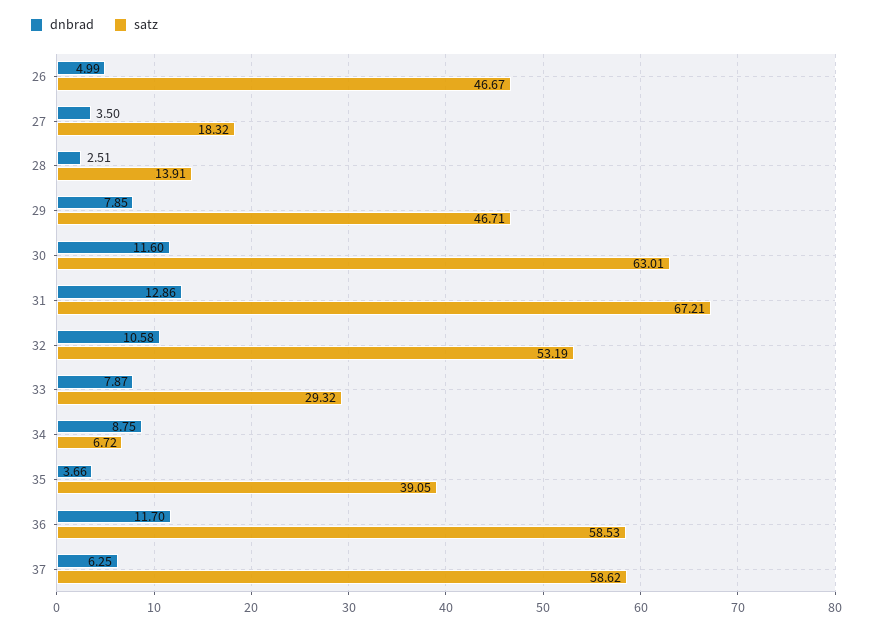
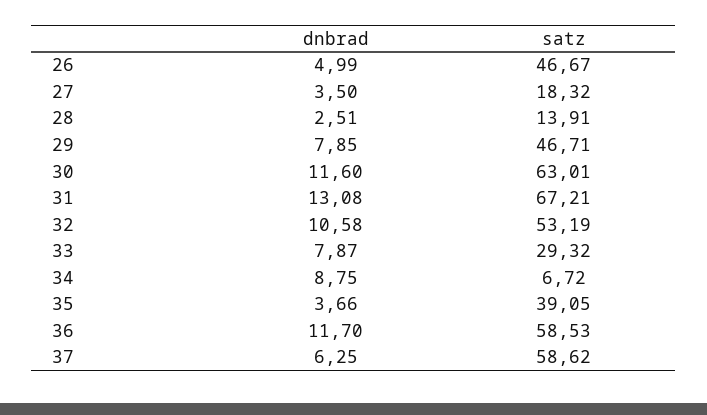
dnbrad, 31: 12.86 -> 13.08

